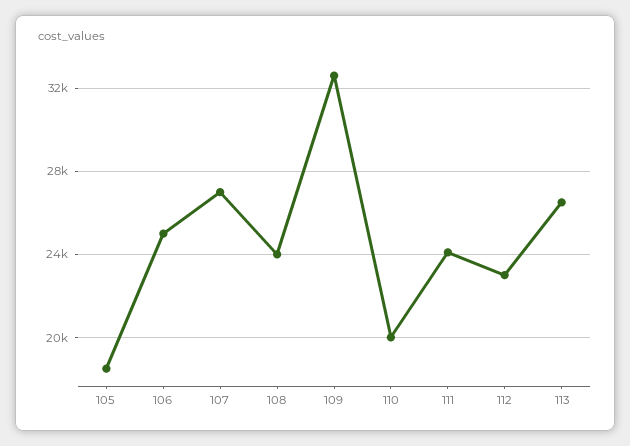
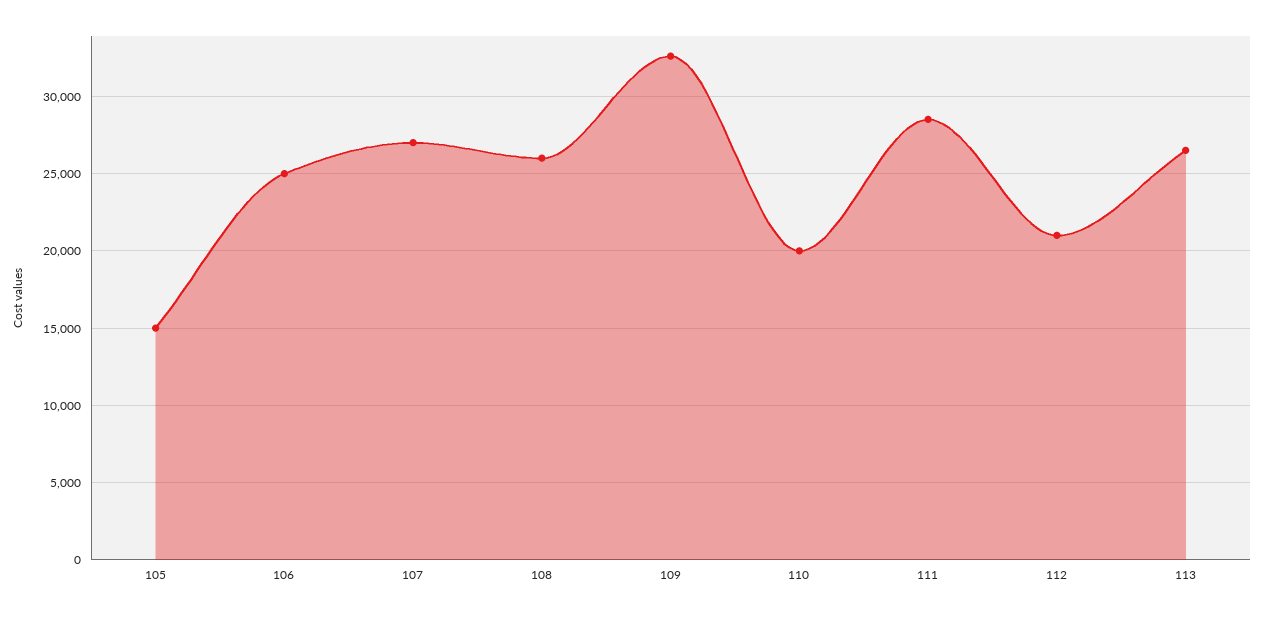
105: 18500 -> 15000
108: 24000 -> 26000
111: 24000 -> 28500
112: 23000 -> 21000

